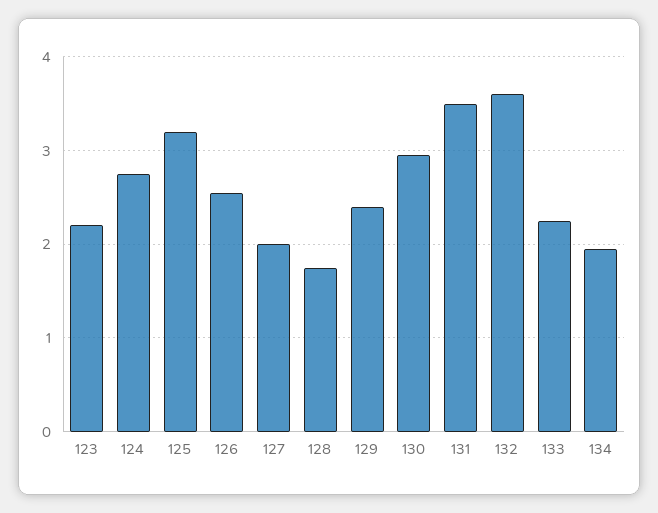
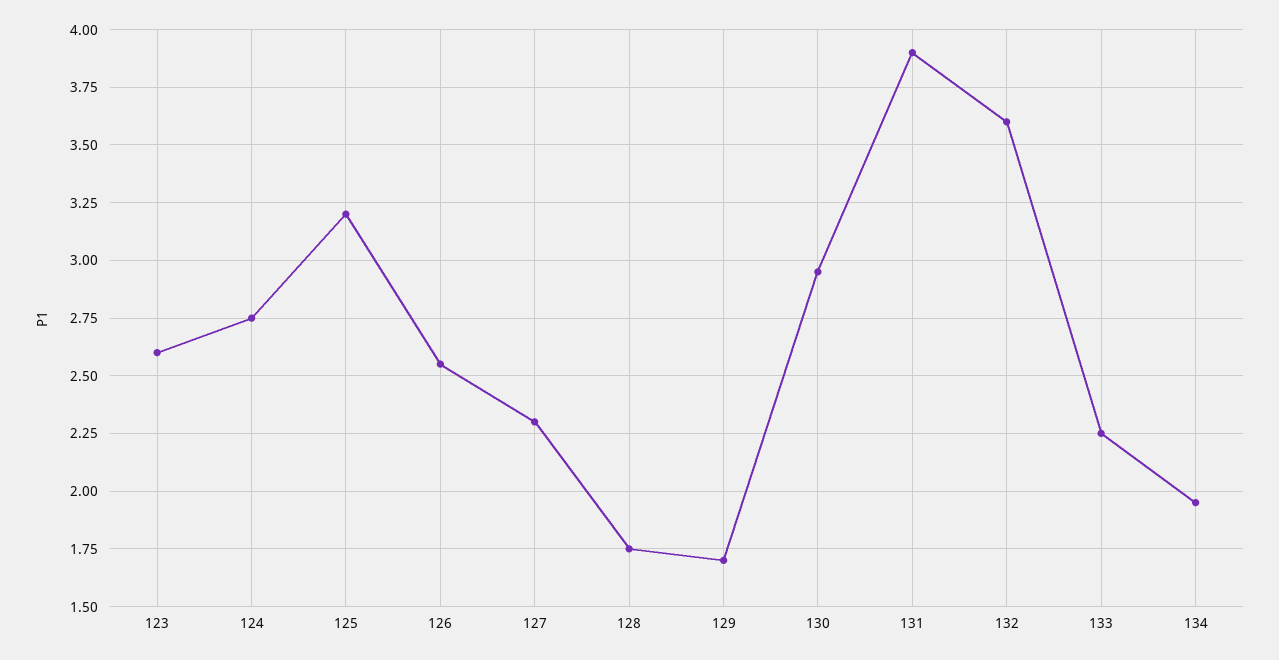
123: 2.2 -> 2.6
127: 2 -> 2.3
129: 2.4 -> 1.7
131: 3.5 -> 3.9

